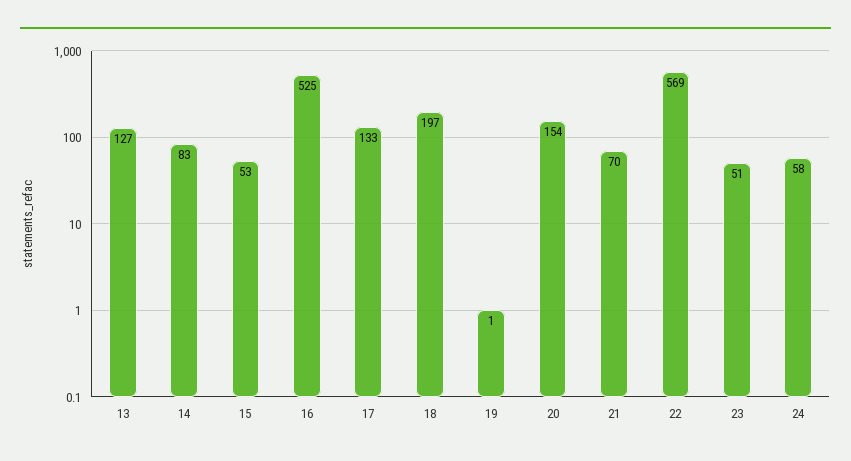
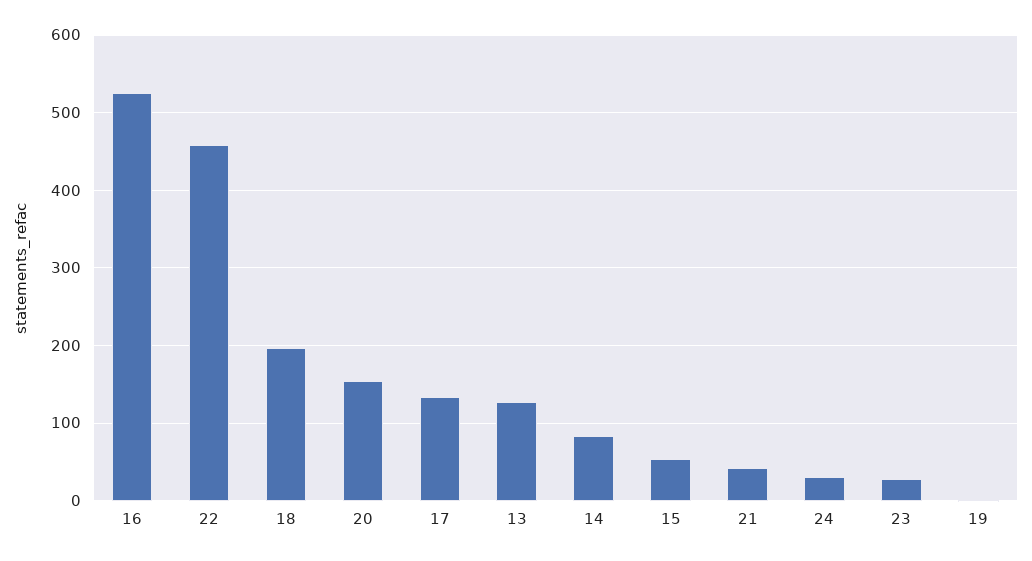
21: 70 -> 40
22: 569 -> 460
23: 51 -> 30
24: 58 -> 30

